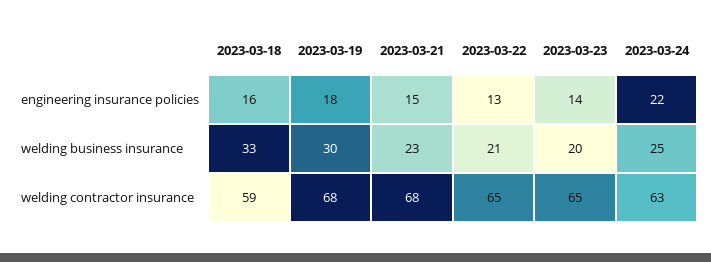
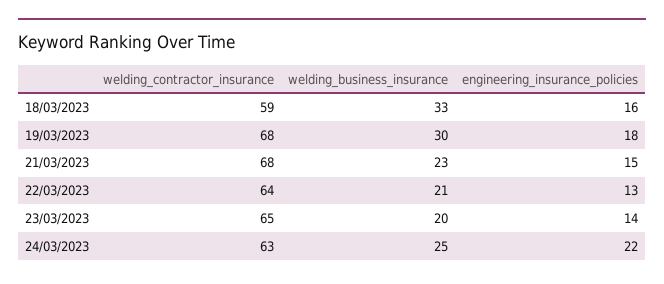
2023-03-22, welding contractor insurance: 65 -> 64

